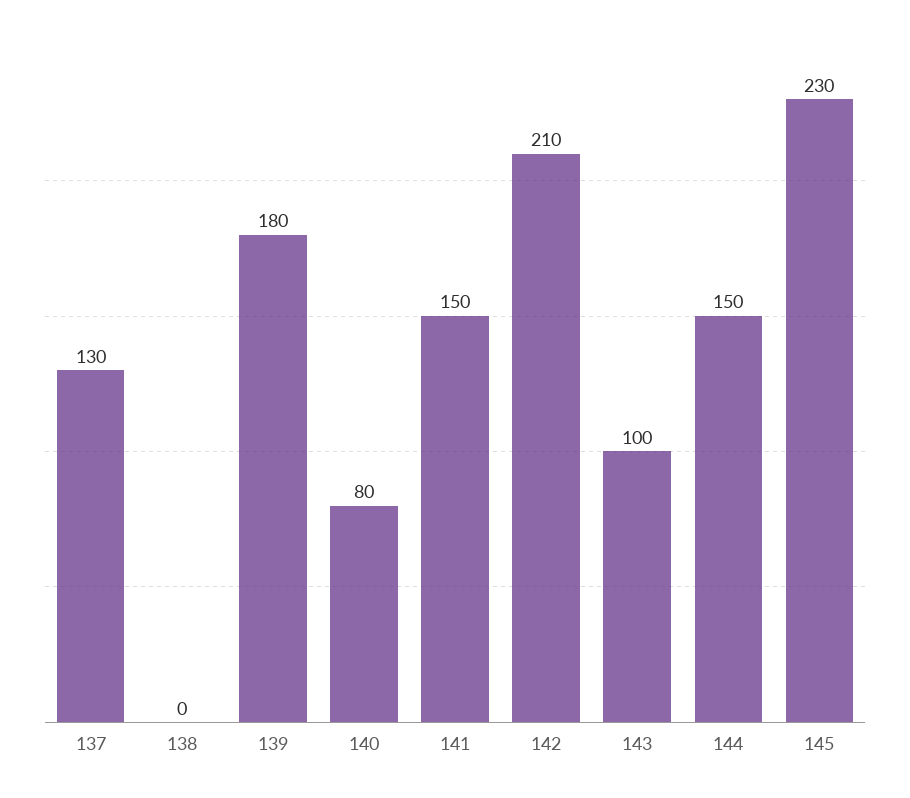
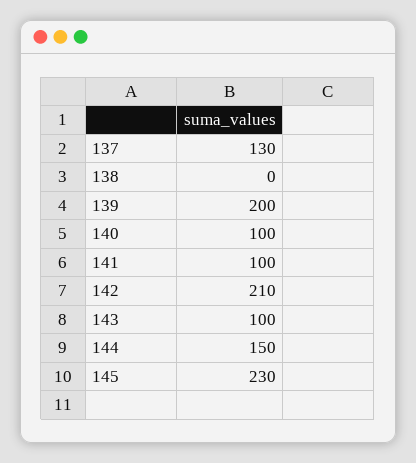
139: 180 -> 200
140: 80 -> 100
141: 150 -> 100

